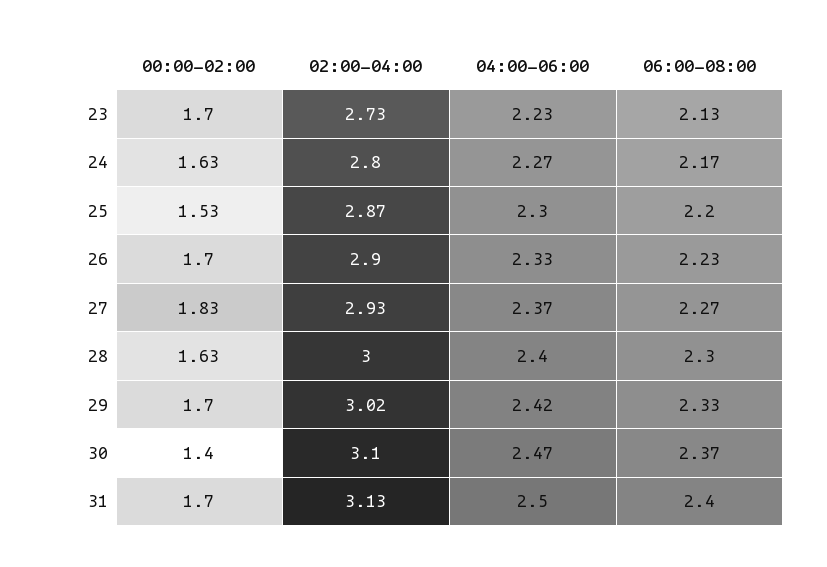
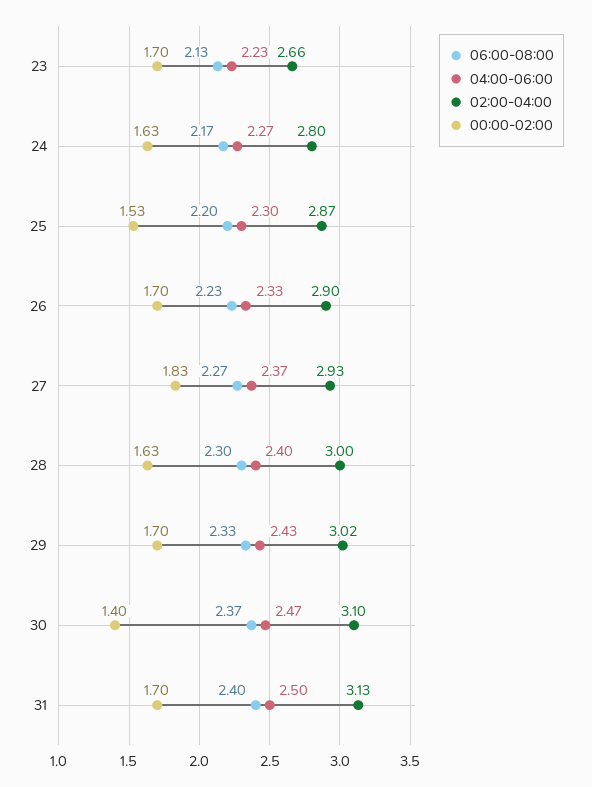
02:00-04:00, 23: 2.73 -> 2.66
04:00-06:00, 29: 2.42 -> 2.43

